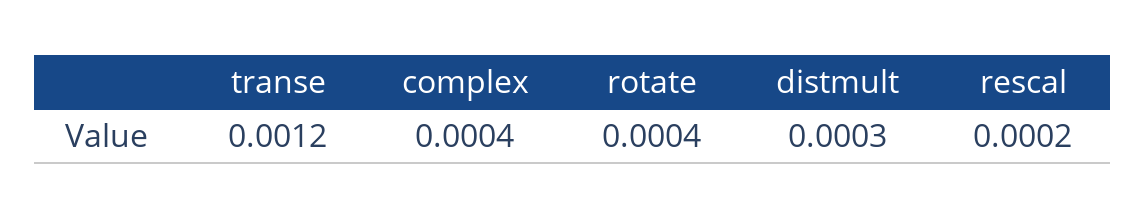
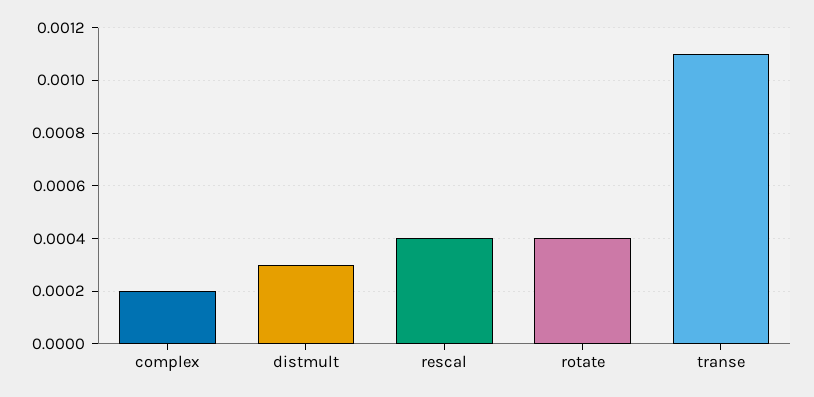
transe: 0.0012 -> 0.0011
complex: 0.0004 -> 0.0002
rescal: 0.0002 -> 0.0004

